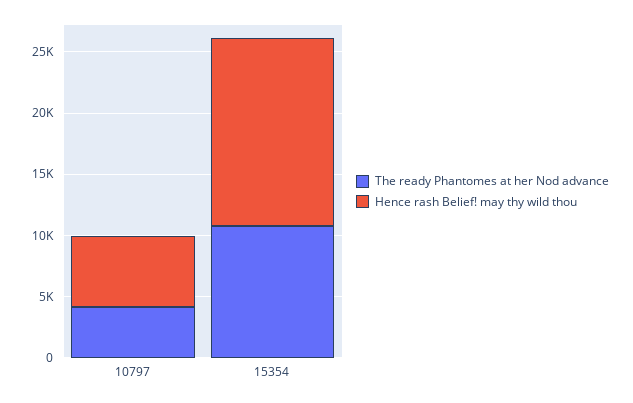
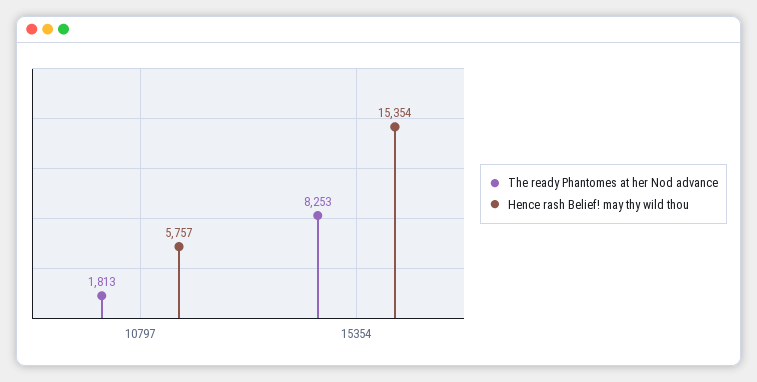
The ready Phantomes at her Nod advance, 10797: 4000 -> 1813
The ready Phantomes at her Nod advance, 15354: 11000 -> 8253

